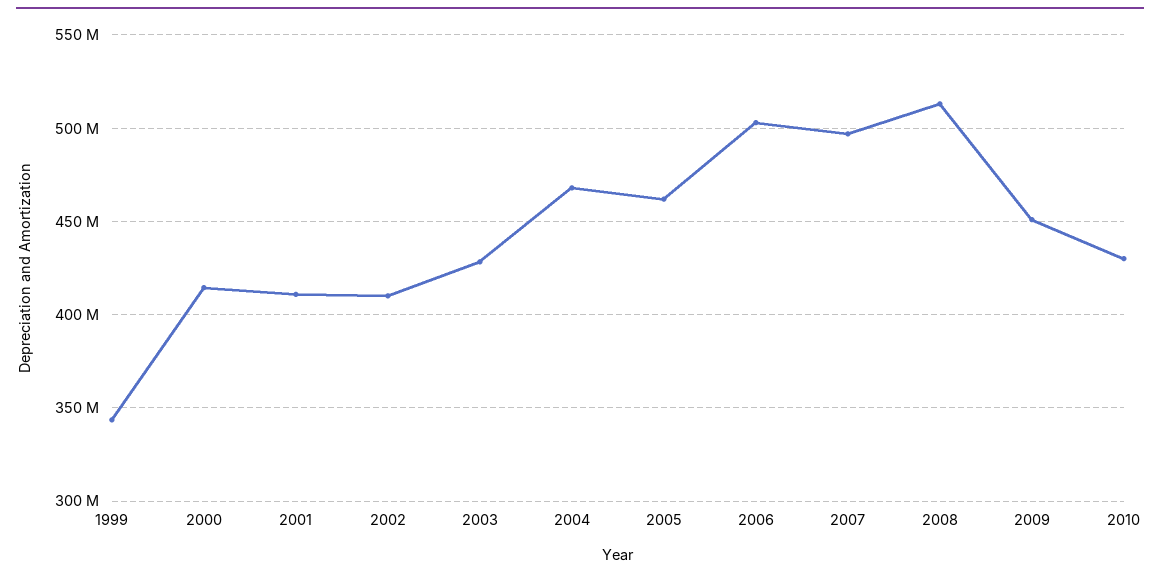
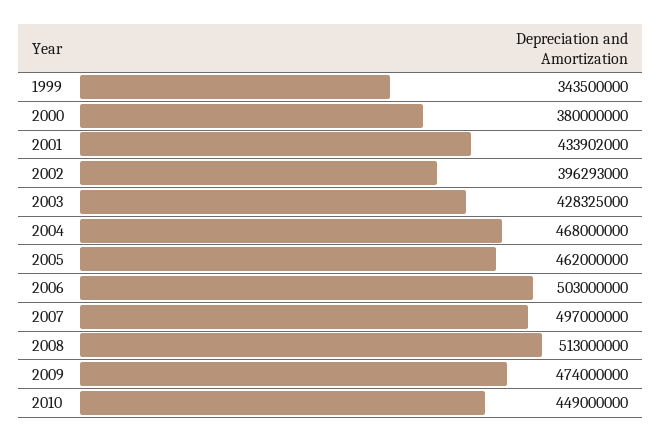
2000: 415000000 -> 380000000
2001: 410000000 -> 433902000
2002: 410000000 -> 396293000
2009: 450000000 -> 474000000
2010: 430000000 -> 449000000

